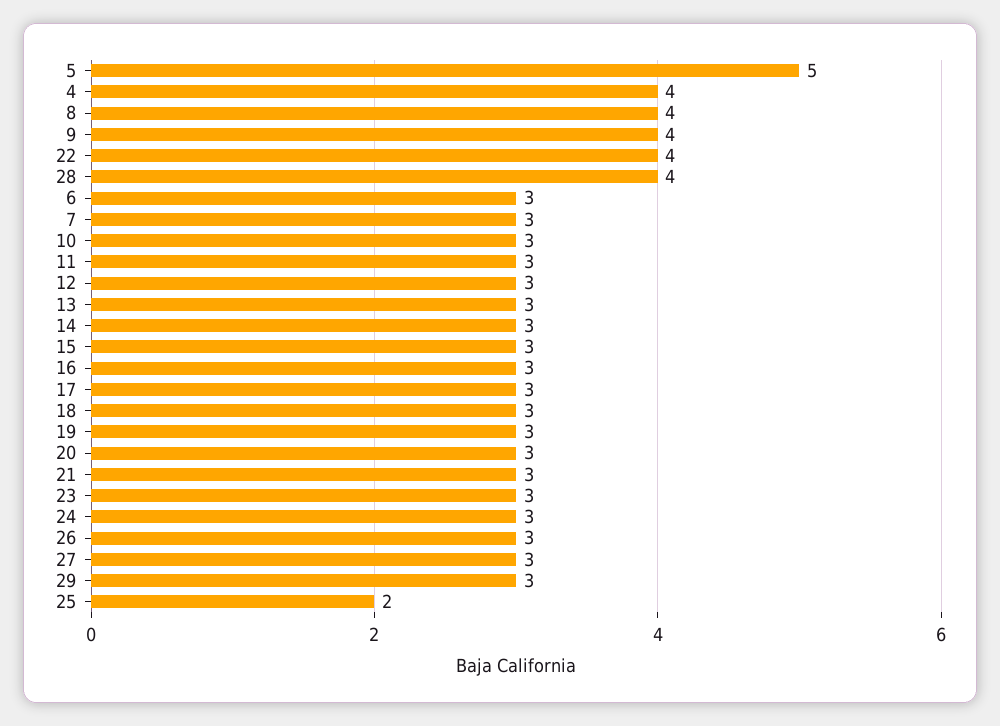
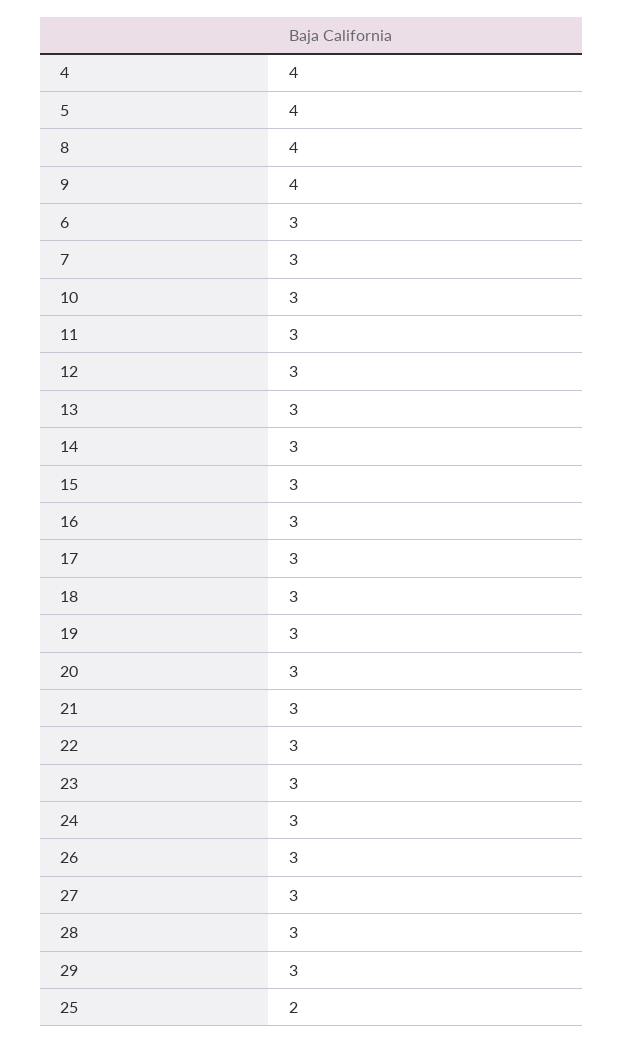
5: 5 -> 4
22: 4 -> 3
28: 4 -> 3

